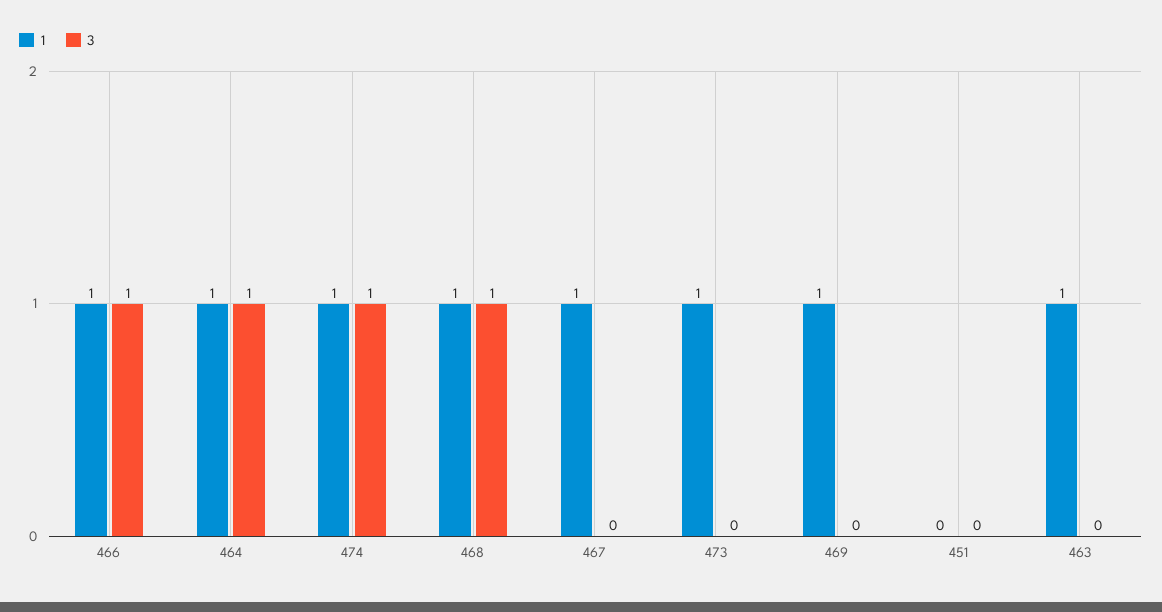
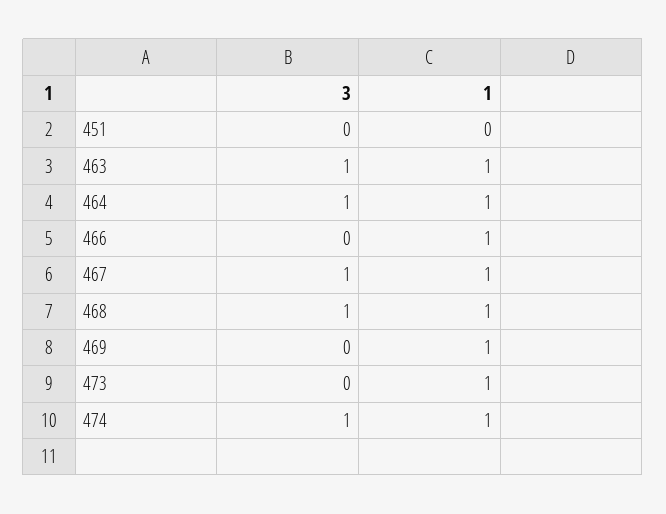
3, 466: 1 -> 0
3, 467: 0 -> 1
3, 463: 0 -> 1

